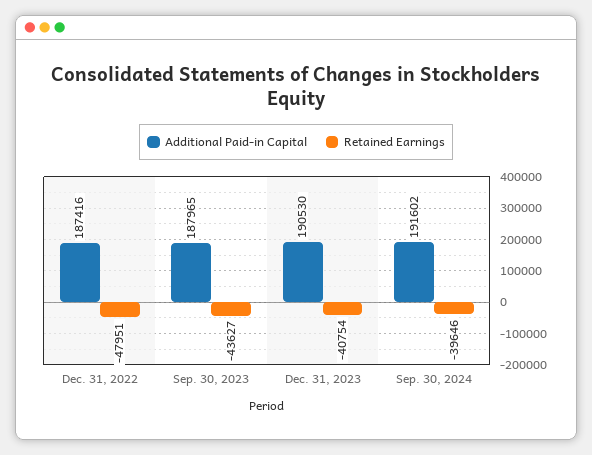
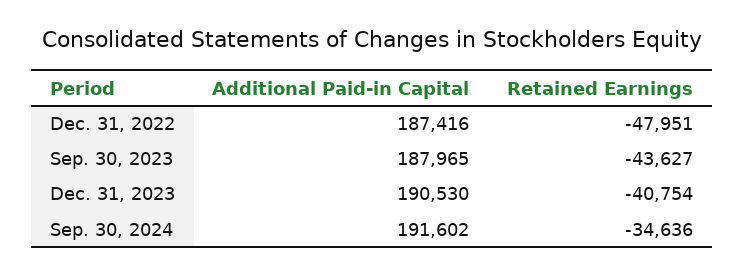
Retained Earnings, Sep. 30, 2024: -39646 -> -34636

